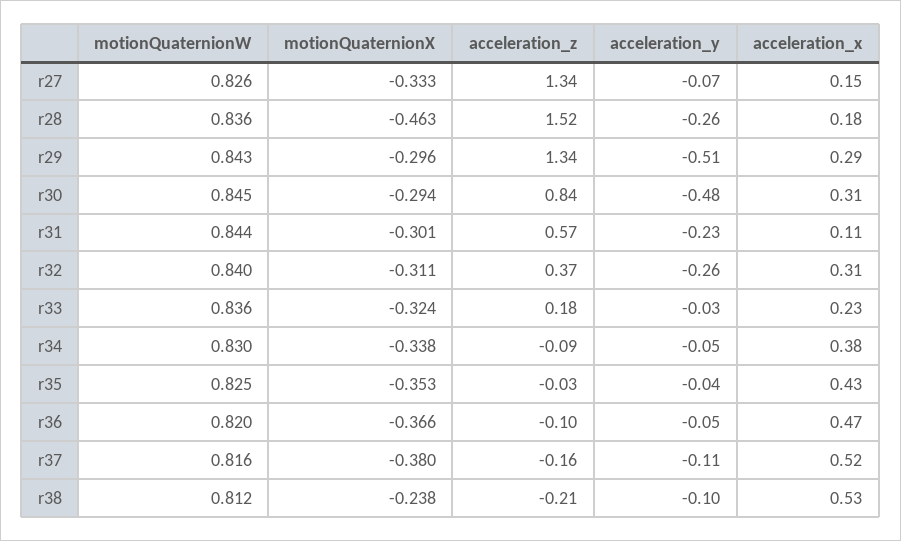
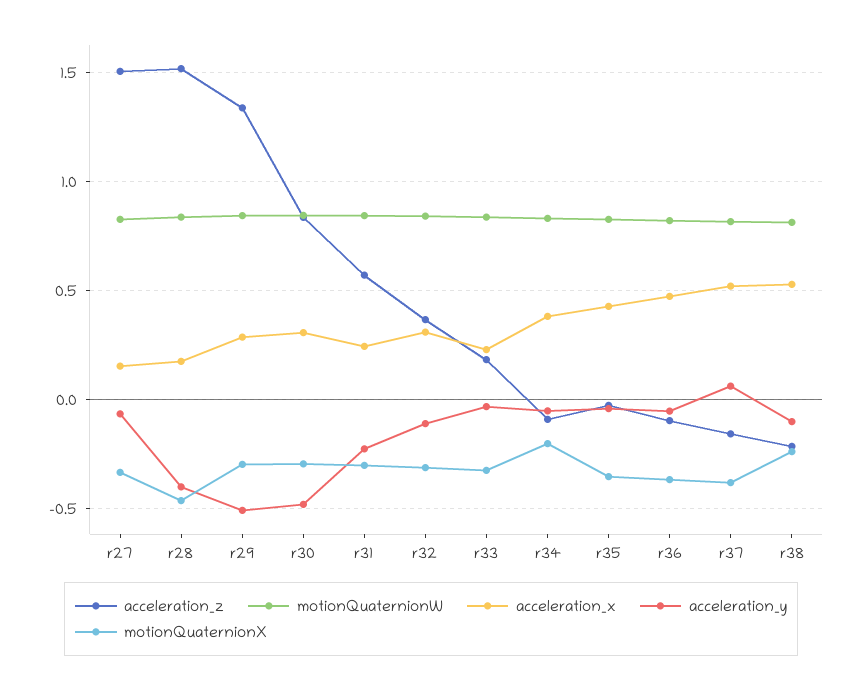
acceleration_z, r27: 1.34 -> 1.5
acceleration_y, r28: -0.26 -> -0.4
acceleration_x, r31: 0.11 -> 0.25
acceleration_y, r32: -0.26 -> -0.1
motionQuaternionX, r34: -0.338 -> -0.2
acceleration_y, r37: -0.11 -> 0.05

